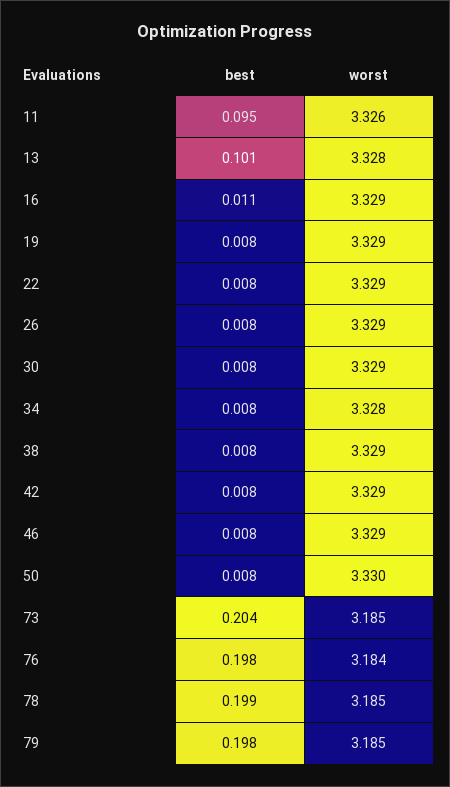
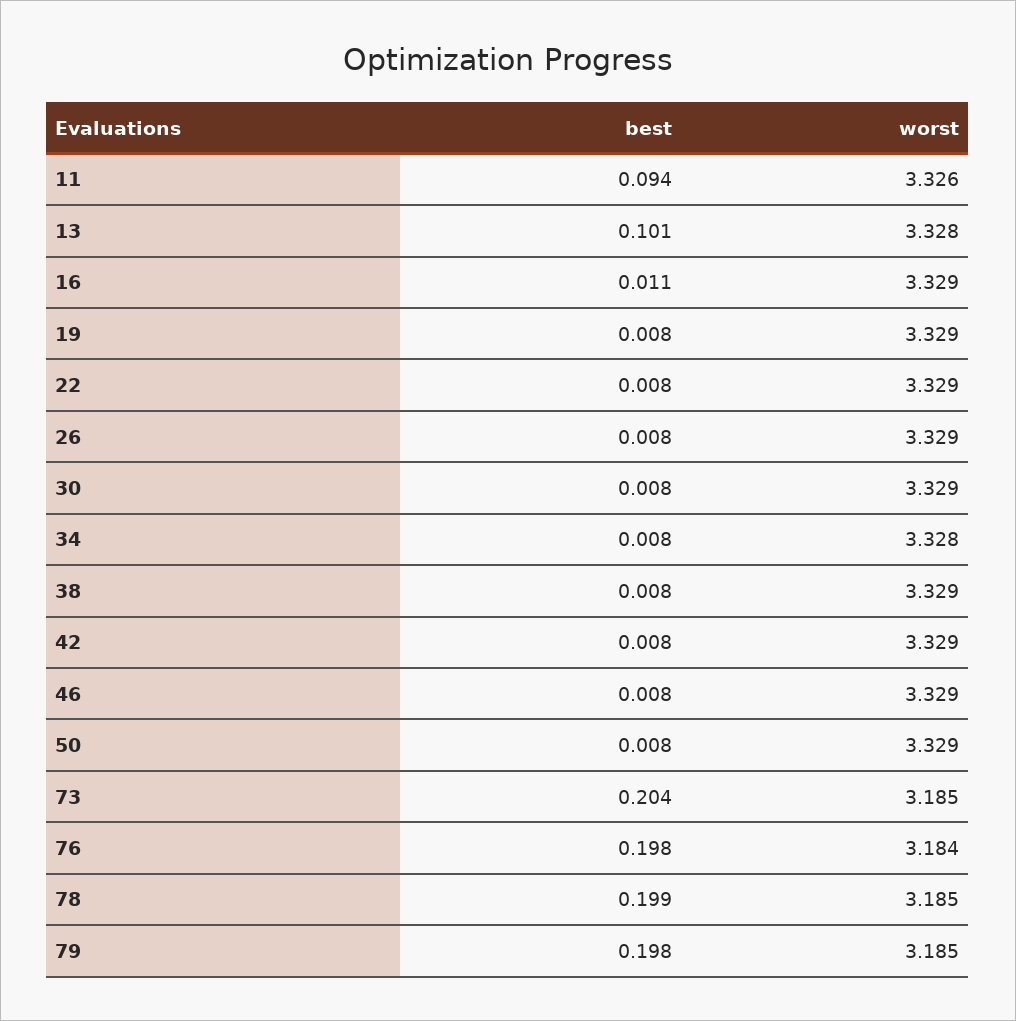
best, 11: 0.095 -> 0.094
worst, 50: 3.33 -> 3.329

